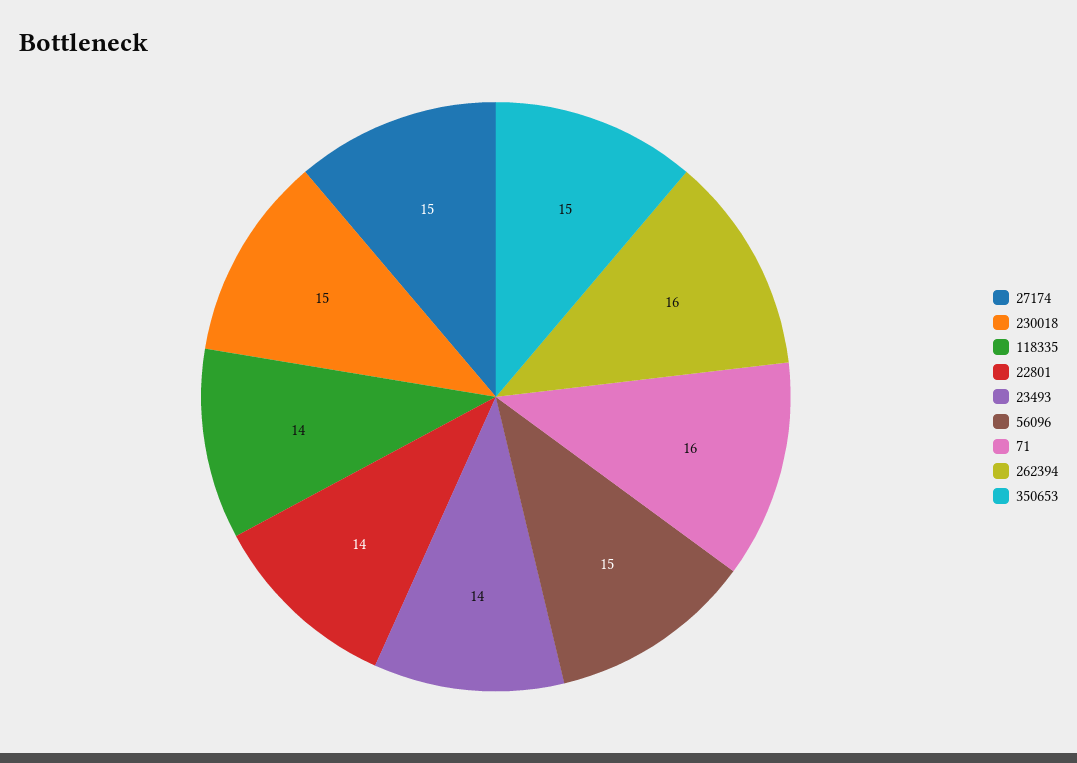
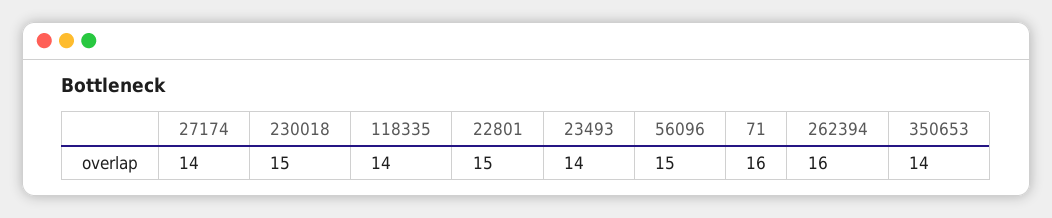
27174: 15 -> 14
22801: 14 -> 15
350653: 15 -> 14

